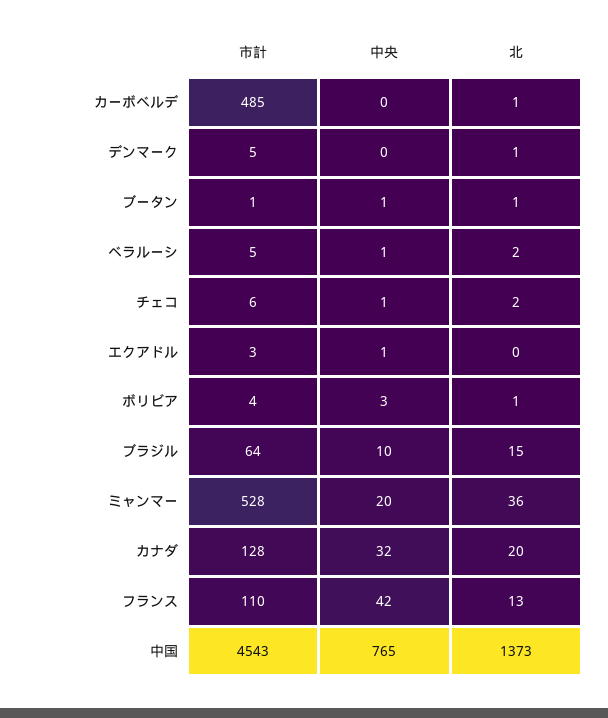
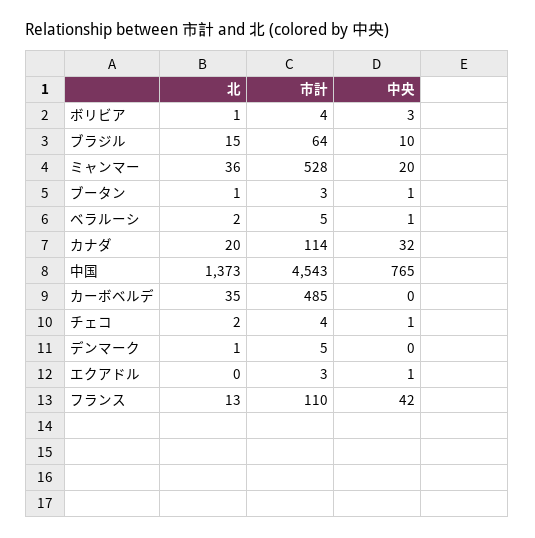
北, カーボベルデ: 1 -> 35
市計, ブータン: 1 -> 3
市計, チェコ: 6 -> 4
市計, カナダ: 128 -> 114

